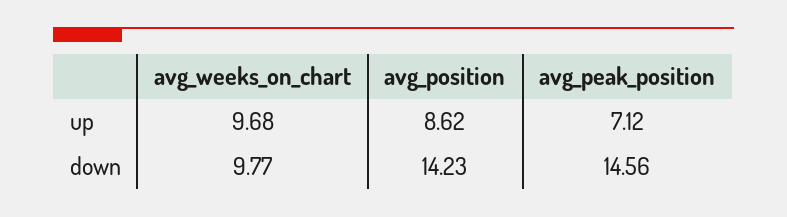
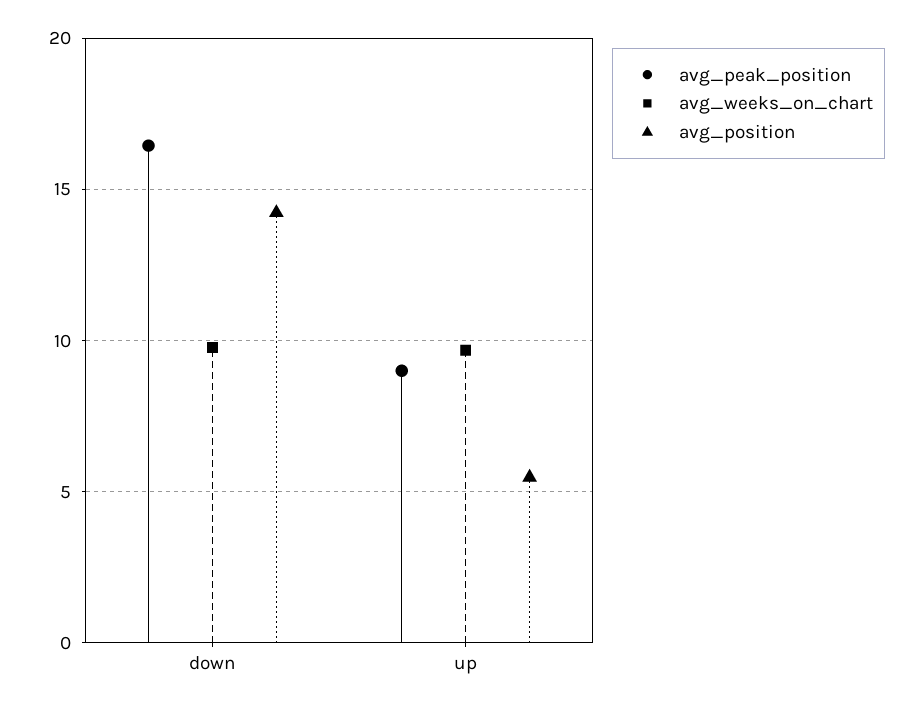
avg_position, up: 8.62 -> 5.5
avg_peak_position, up: 7.12 -> 9
avg_peak_position, down: 14.56 -> 16.5

